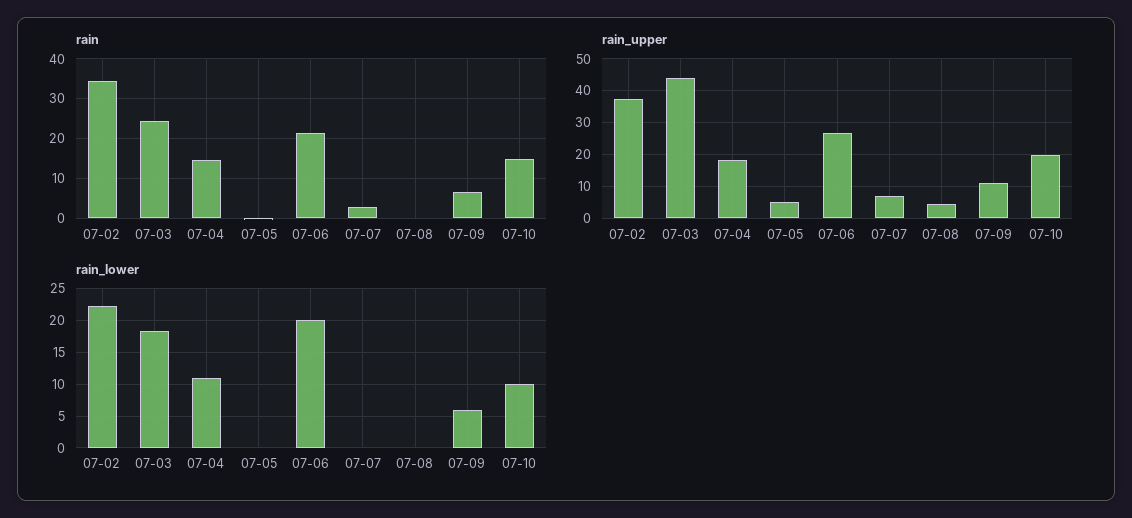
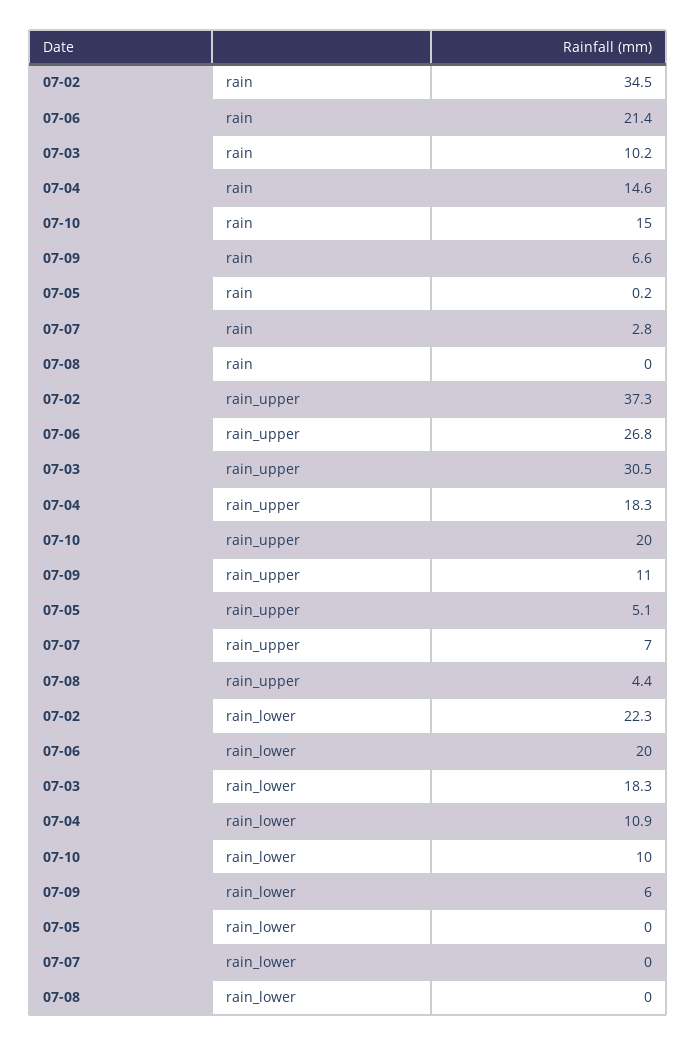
rain, 07-03: 24 -> 10.2
rain_upper, 07-03: 44 -> 30.5

